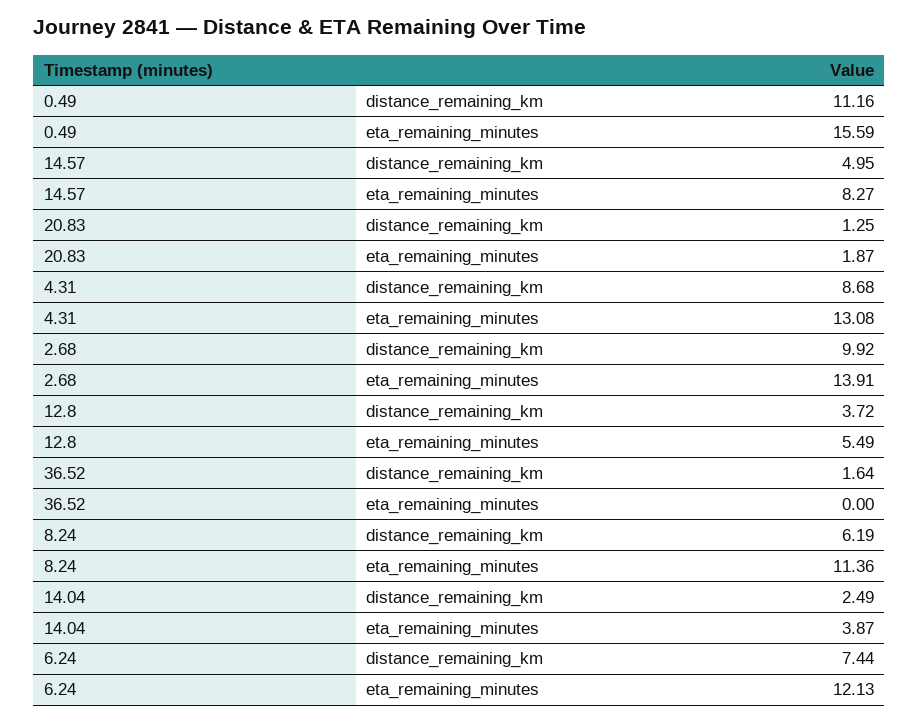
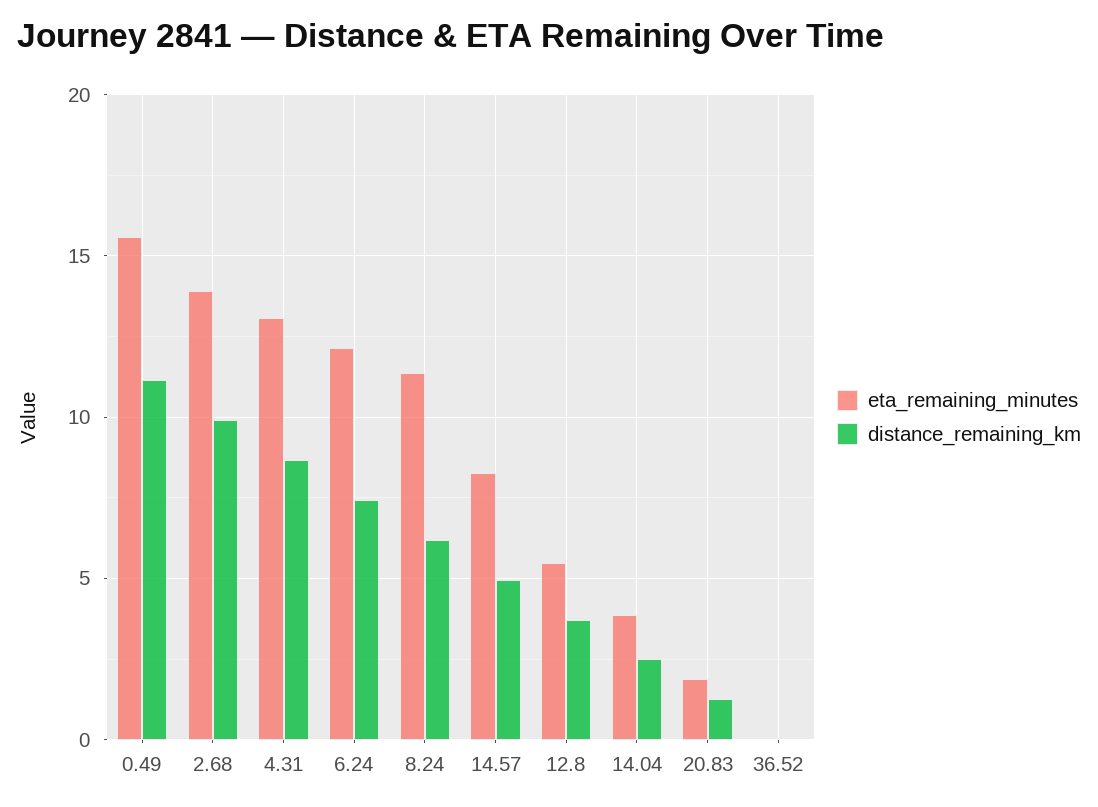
distance_remaining_km, 36.52: 1.64 -> 0

